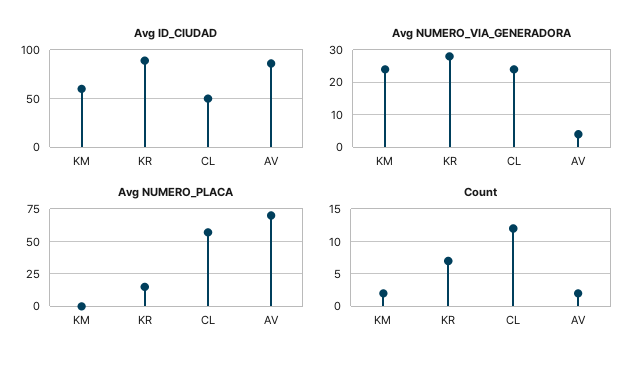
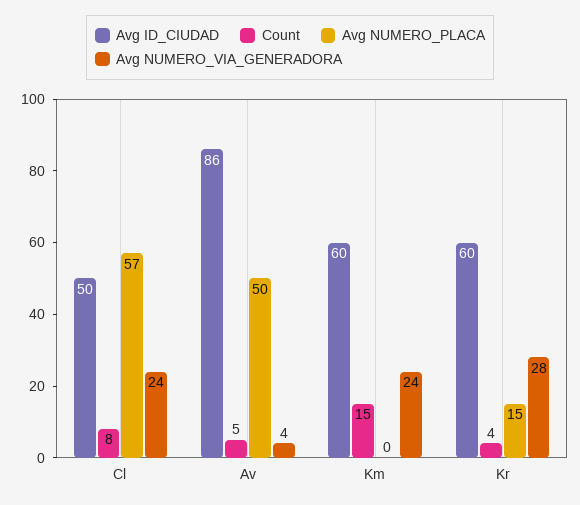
Avg ID_CIUDAD, KR: 90 -> 60
Avg NUMERO_PLACA, AV: 70 -> 50
Count, KM: 2 -> 15
Count, KR: 7 -> 4
Count, CL: 12 -> 8
Count, AV: 2 -> 5

